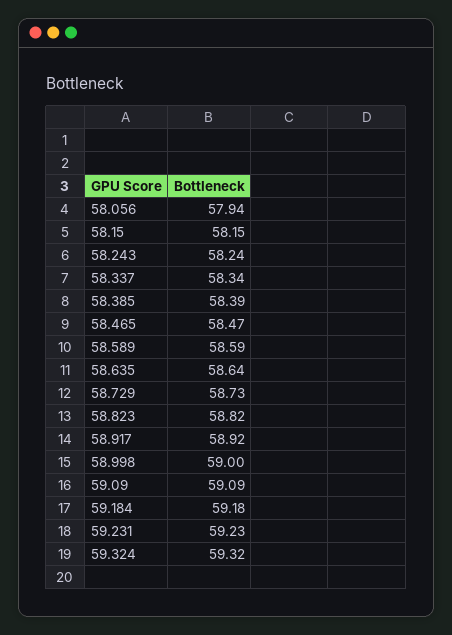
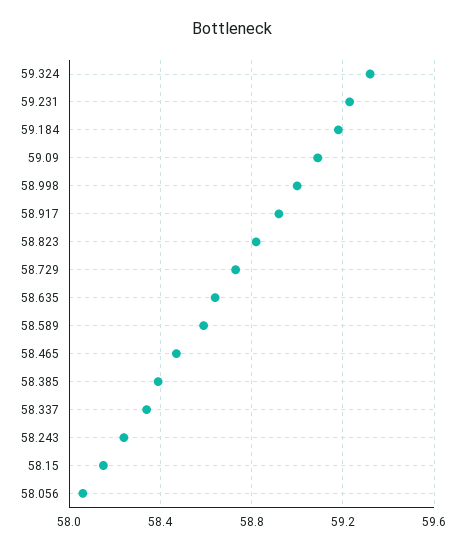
58.056: 57.94 -> 58.05

